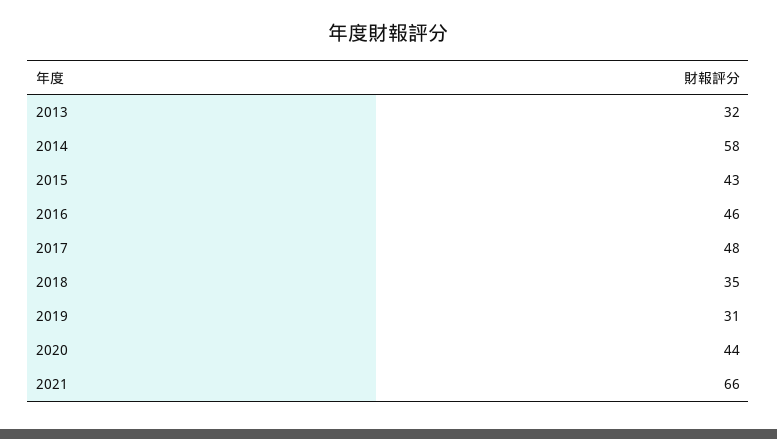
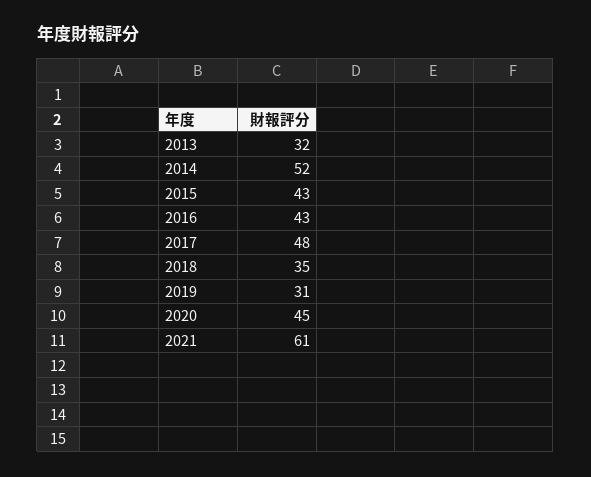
2014: 58 -> 52
2016: 46 -> 43
2020: 44 -> 45
2021: 66 -> 61

